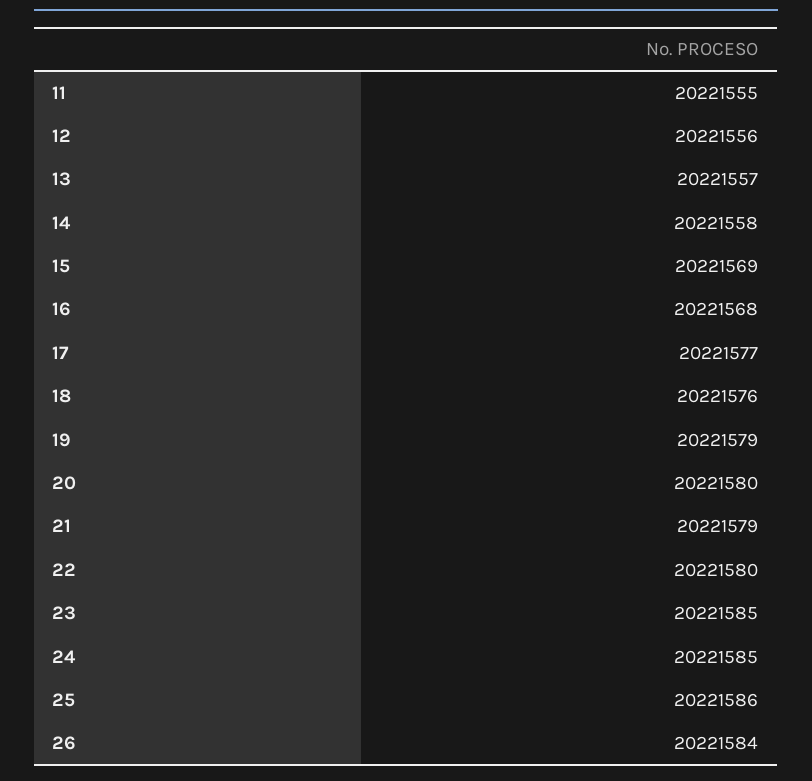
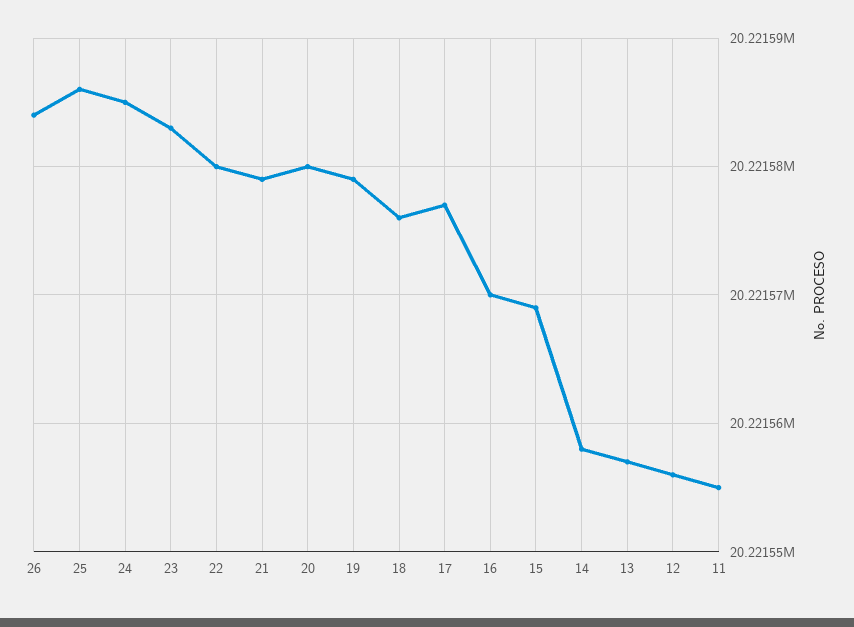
16: 20221568 -> 20221570
23: 20221585 -> 20221583

